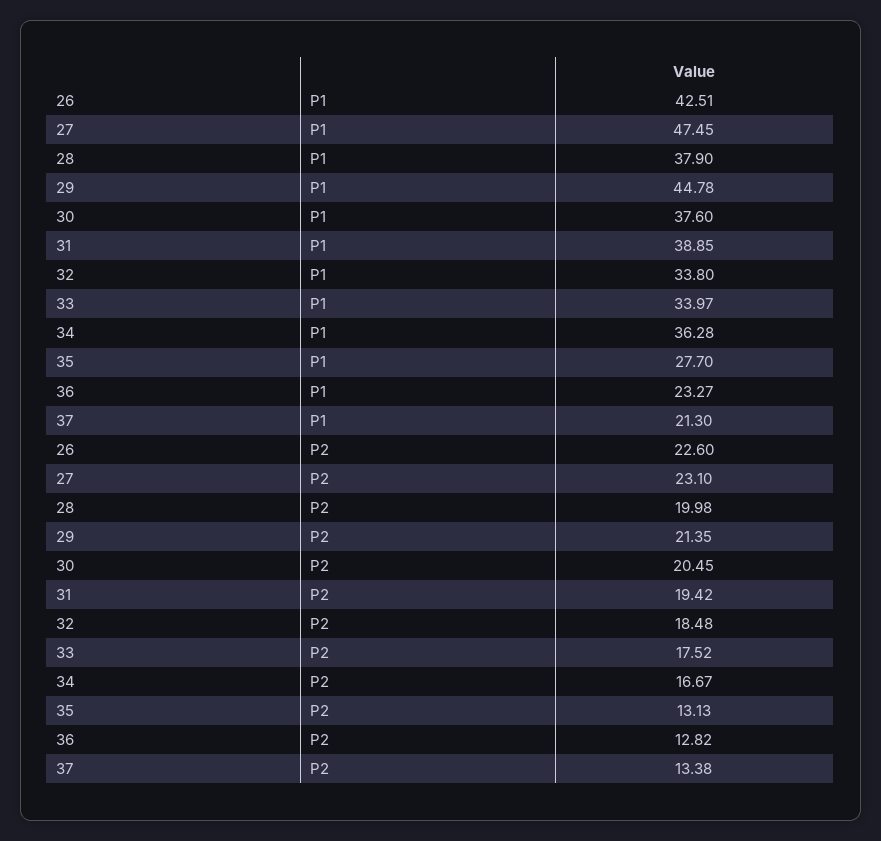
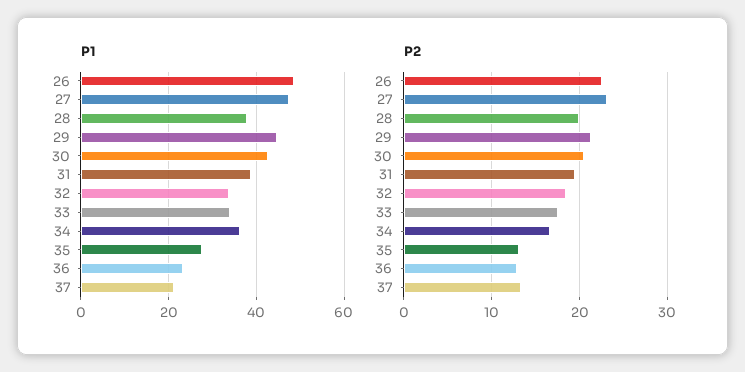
P1, 26: 42.51 -> 48
P1, 30: 37.6 -> 42

